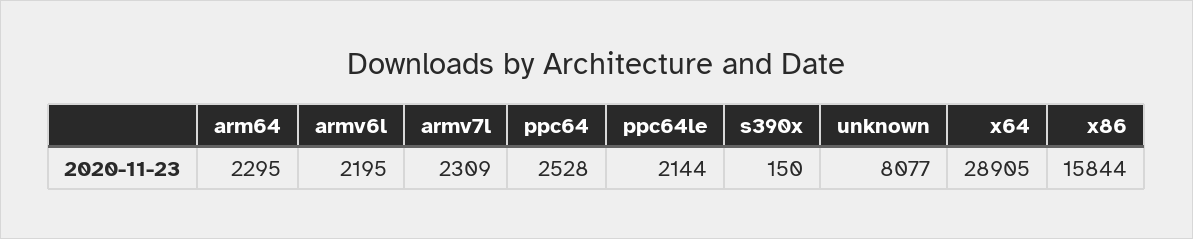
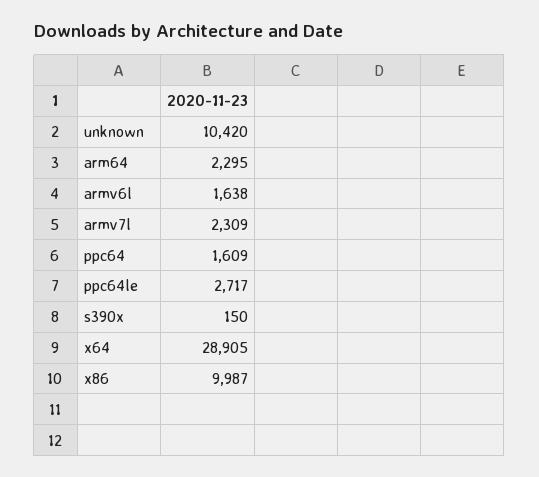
armv6l: 2195 -> 1638
ppc64: 2528 -> 1609
ppc64le: 2144 -> 2717
unknown: 8077 -> 10420
x86: 15844 -> 9987

